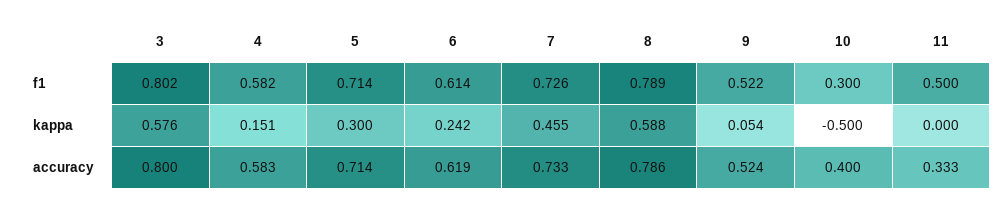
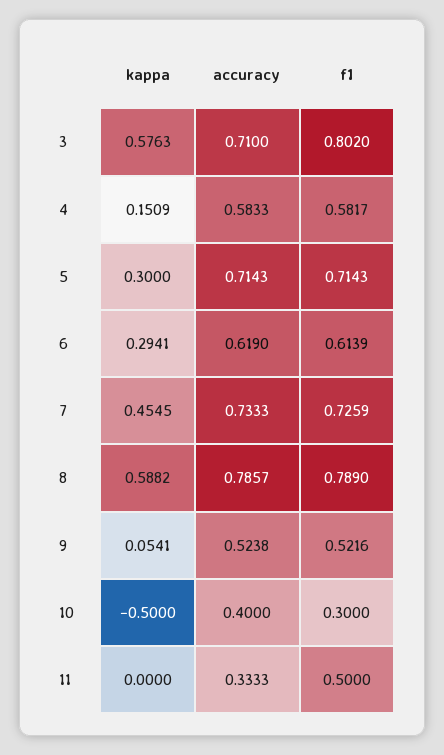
6, kappa: 0.242 -> 0.2941
3, accuracy: 0.8 -> 0.71

